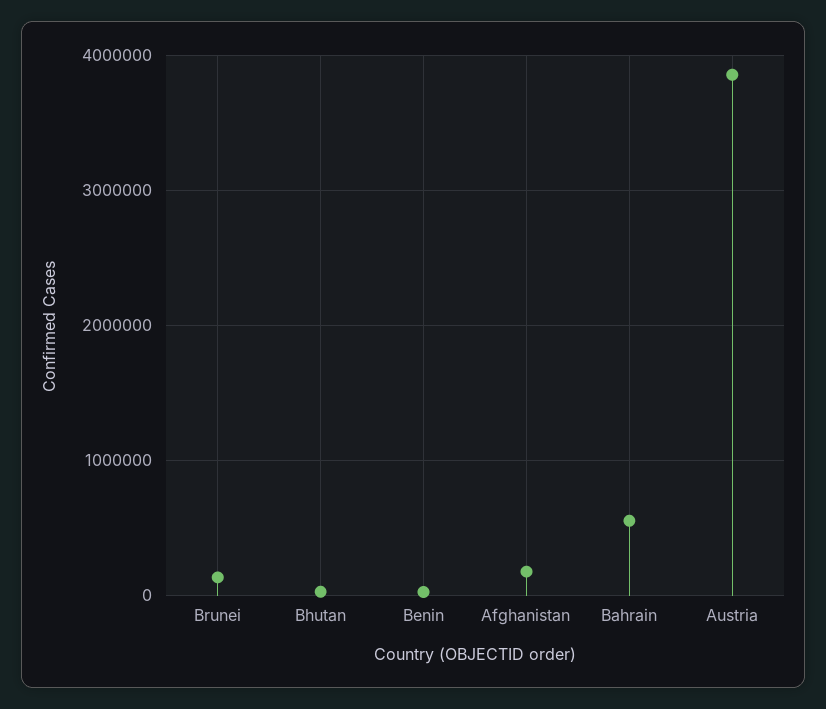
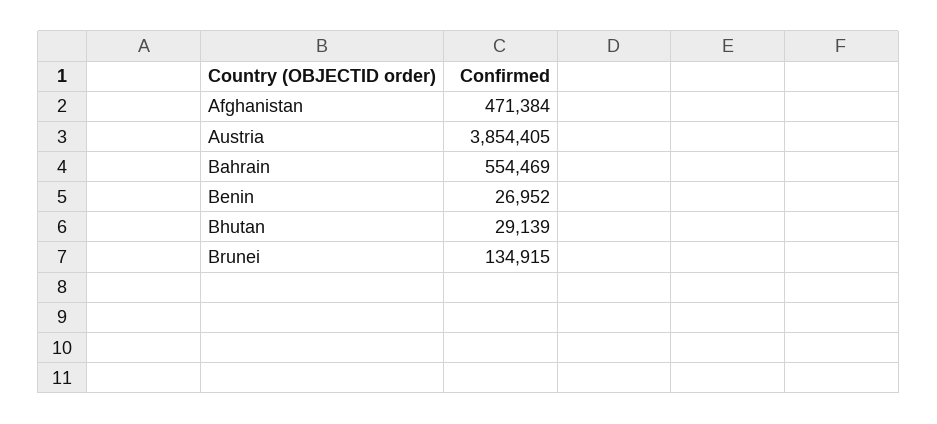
Afghanistan: 200000 -> 471384

